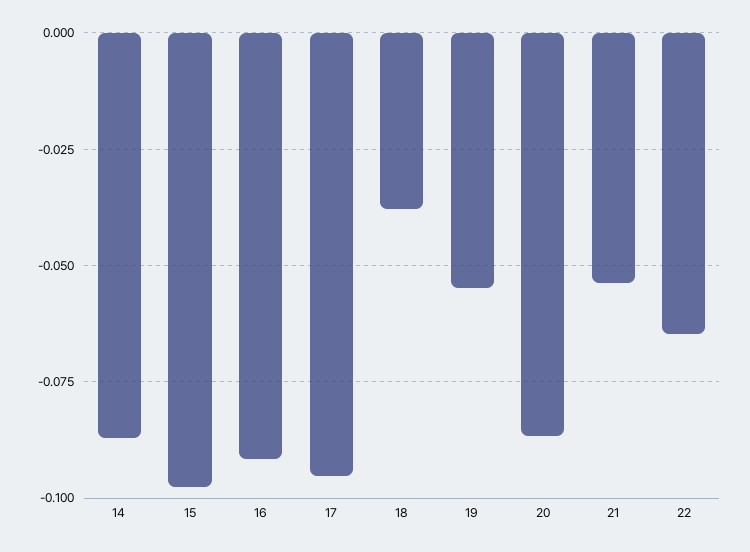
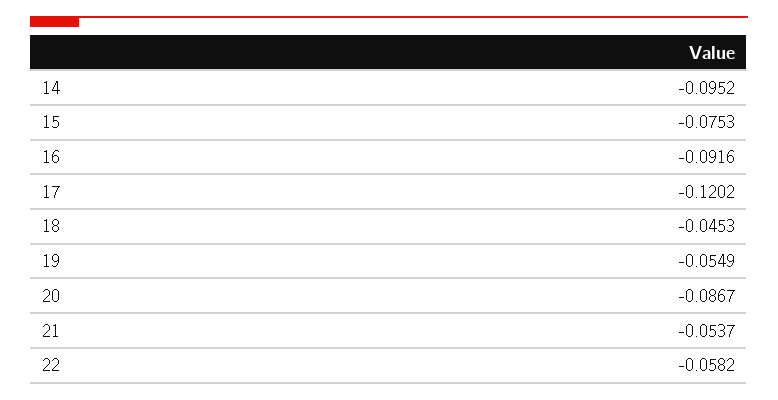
14: -0.0875 -> -0.0952
15: -0.0975 -> -0.0753
17: -0.095 -> -0.1202
18: -0.0375 -> -0.0453
22: -0.065 -> -0.0582

